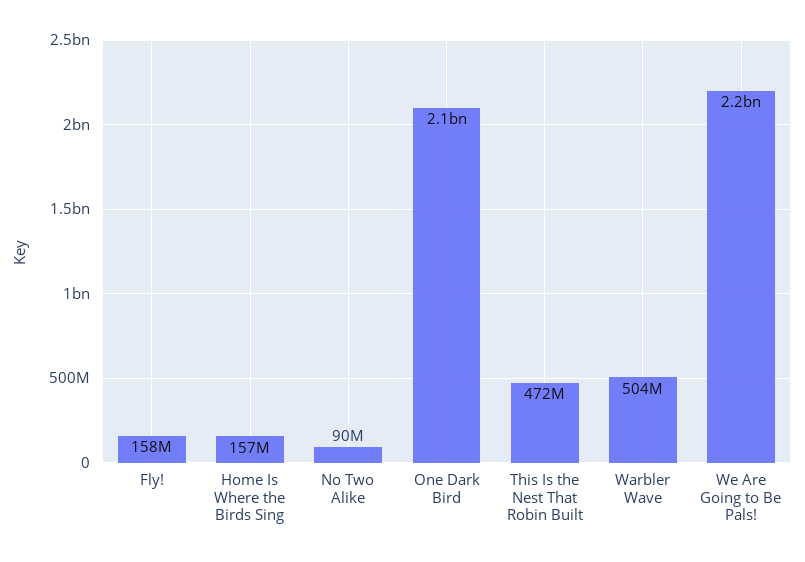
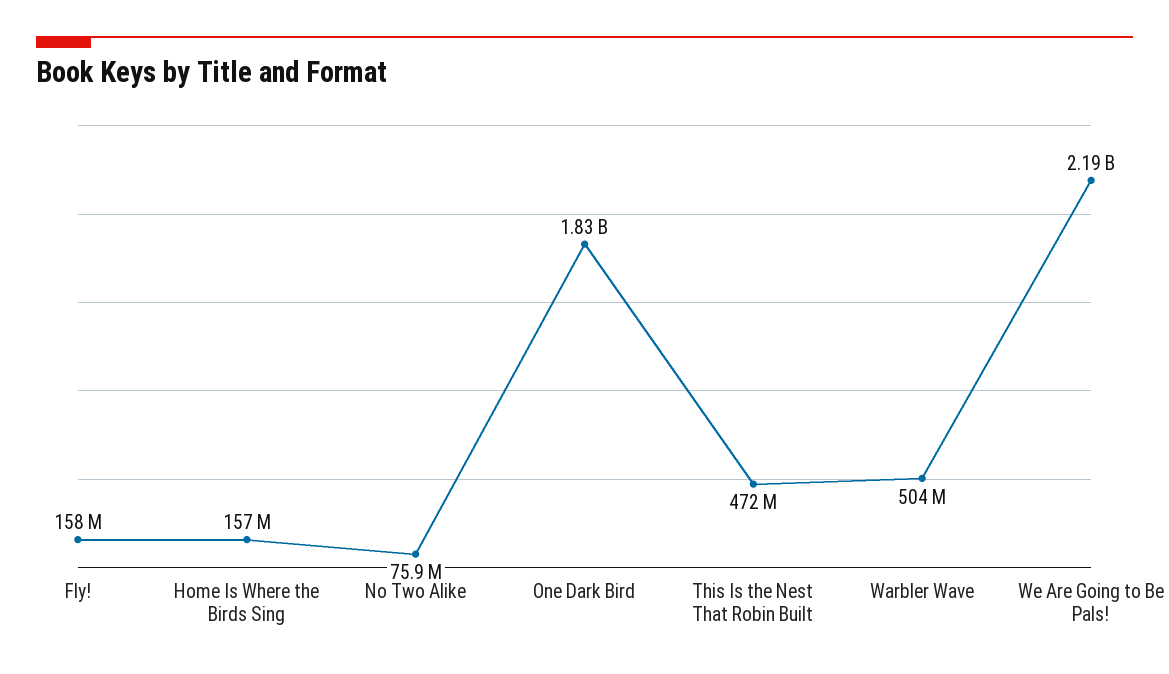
No Two Alike: 90000000 -> 75900000
One Dark Bird: 2100000000 -> 1830000000

